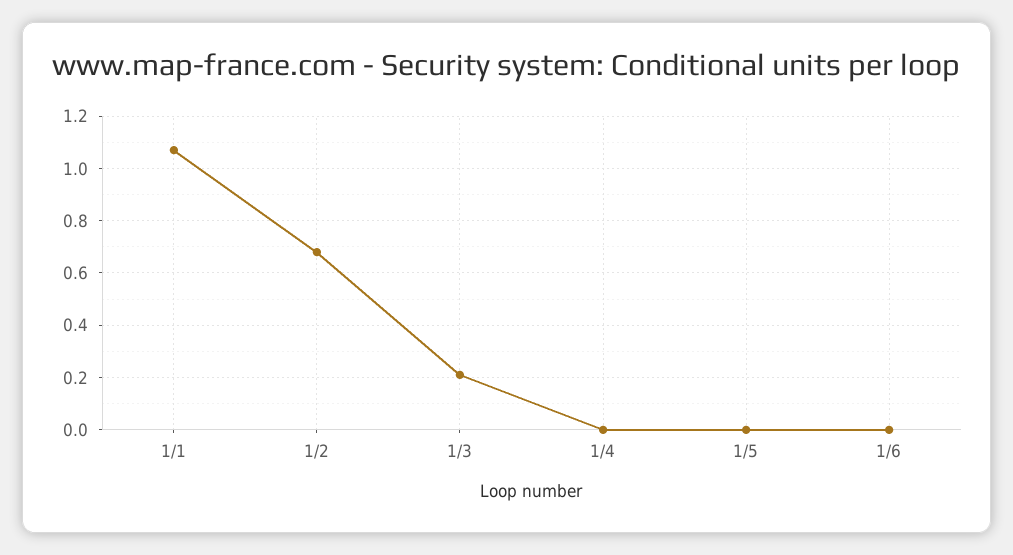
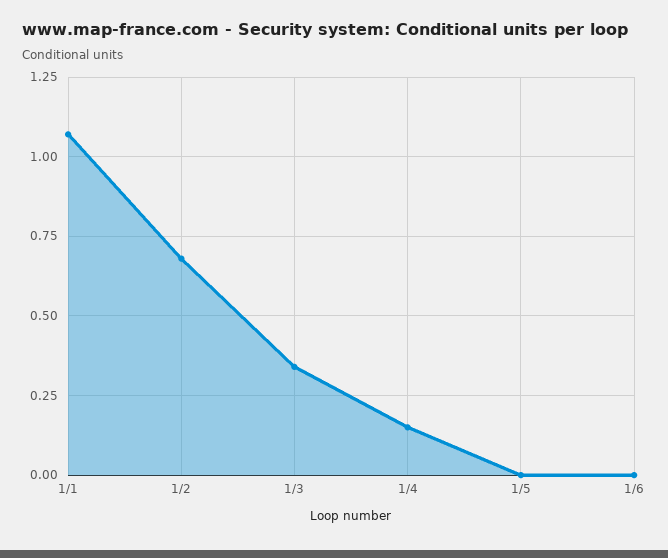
1/3: 0.2 -> 0.35
1/4: 0 -> 0.15

